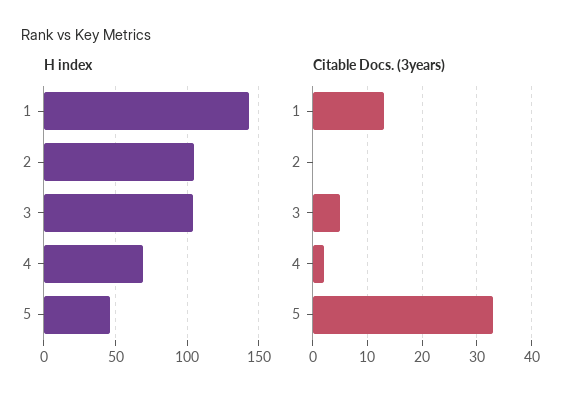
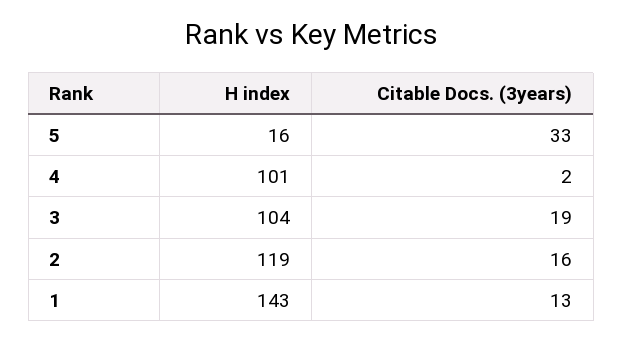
H index, 2: 105 -> 119
H index, 4: 70 -> 101
H index, 5: 45 -> 16
Citable Docs. (3years), 2: 0 -> 16
Citable Docs. (3years), 3: 5 -> 19

